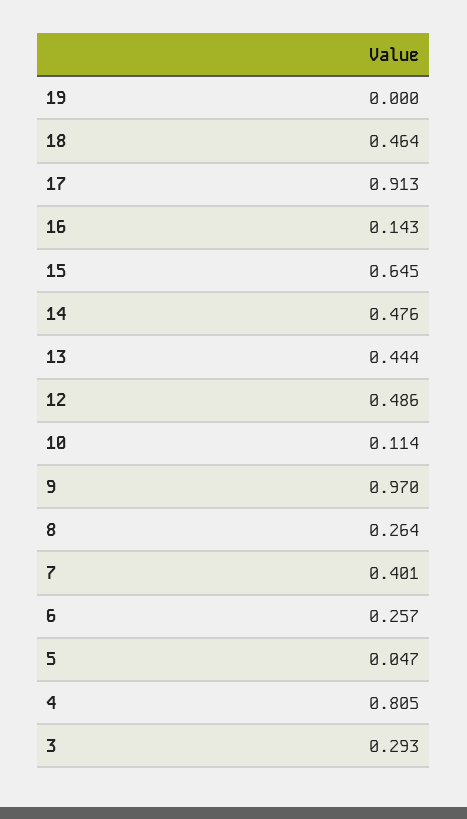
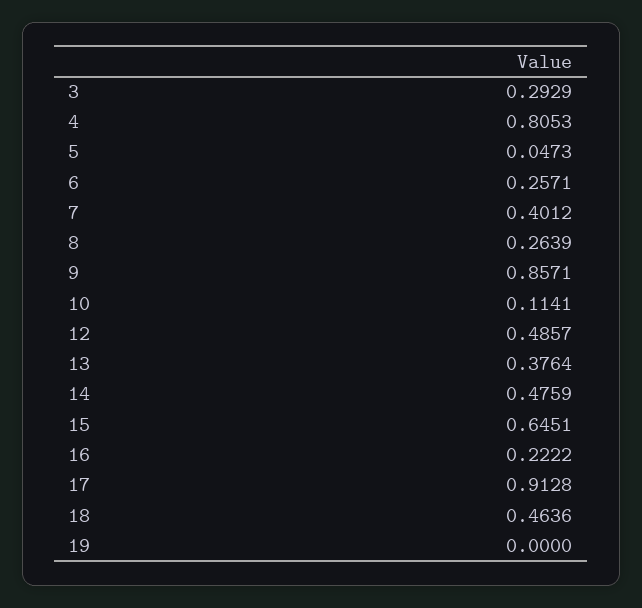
16: 0.143 -> 0.2222
13: 0.444 -> 0.3764
9: 0.97 -> 0.8571

